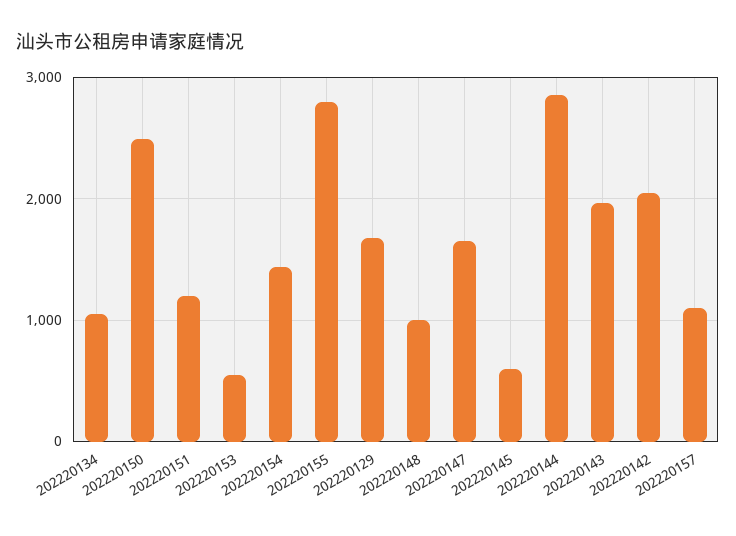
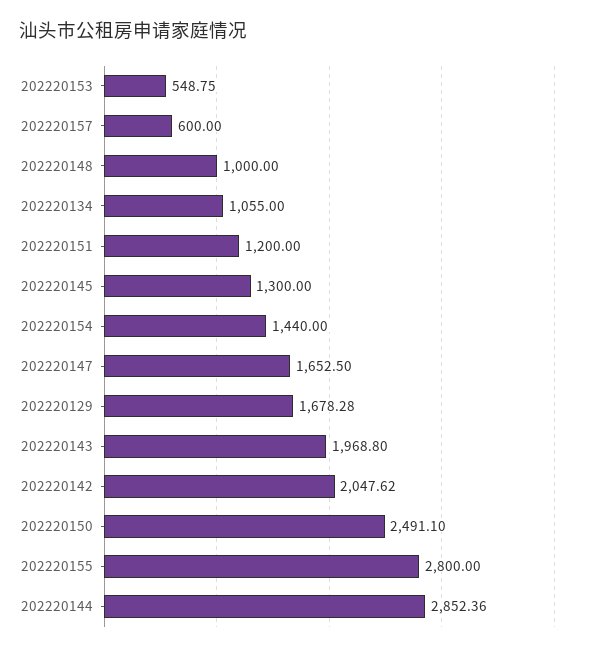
202220145: 600 -> 1300
202220157: 1100 -> 600

